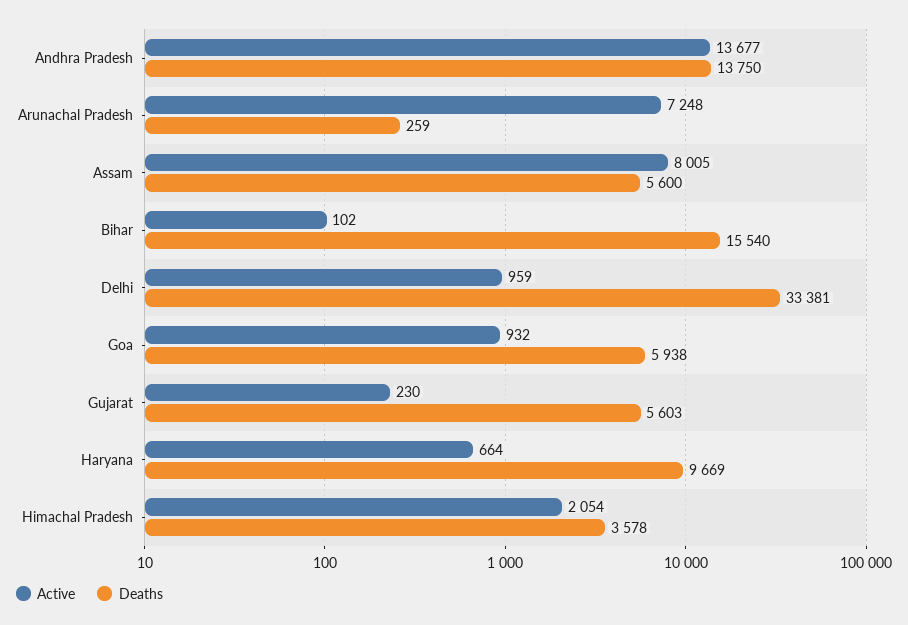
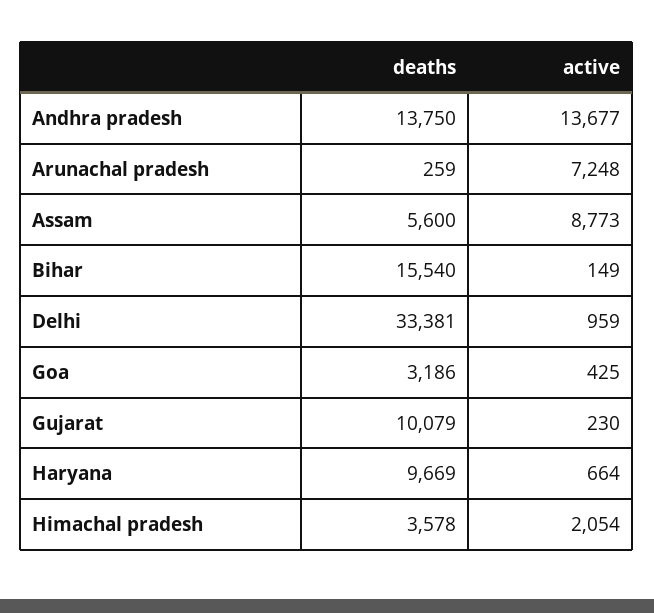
Active, Assam: 8005 -> 8773
Active, Bihar: 102 -> 149
Active, Goa: 932 -> 425
Deaths, Goa: 5938 -> 3186
Deaths, Gujarat: 5603 -> 10079

